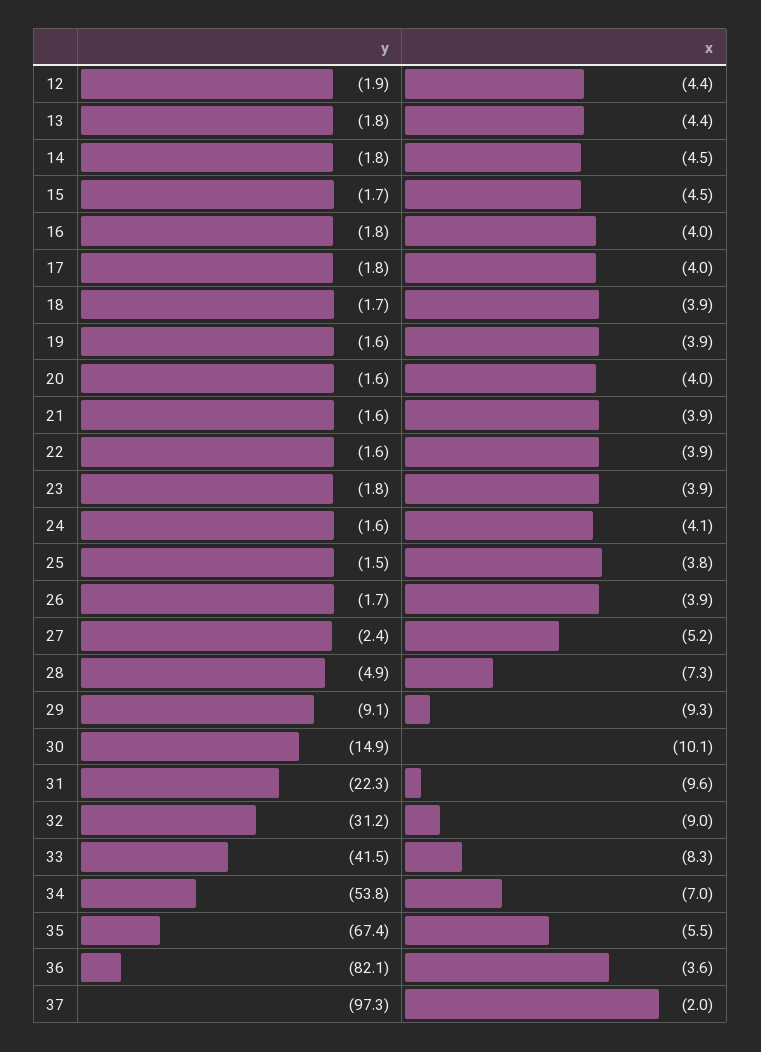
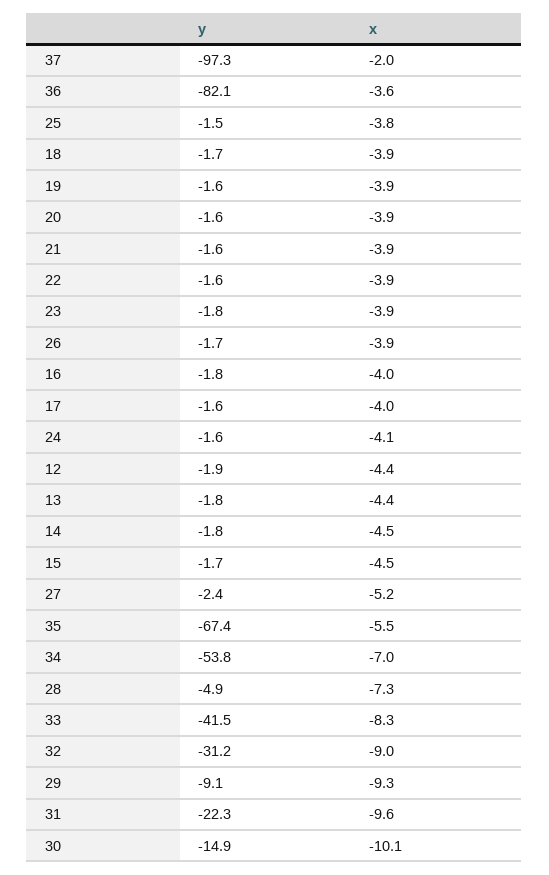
y, 17: -1.8 -> -1.6
x, 20: -4 -> -3.9

